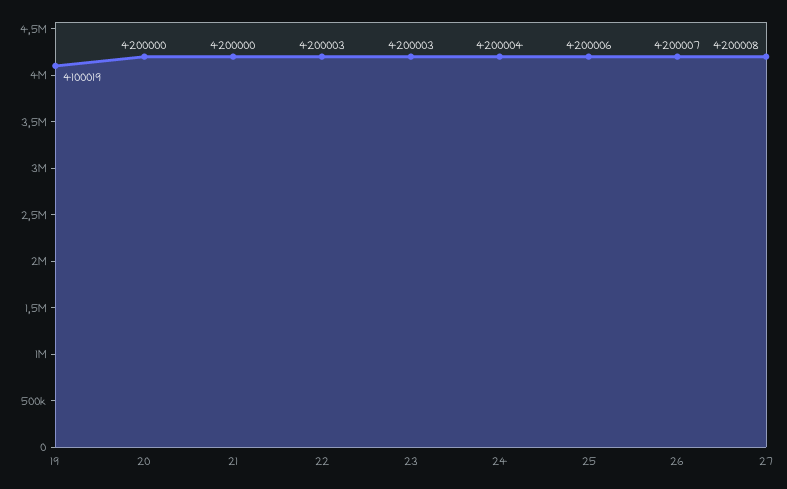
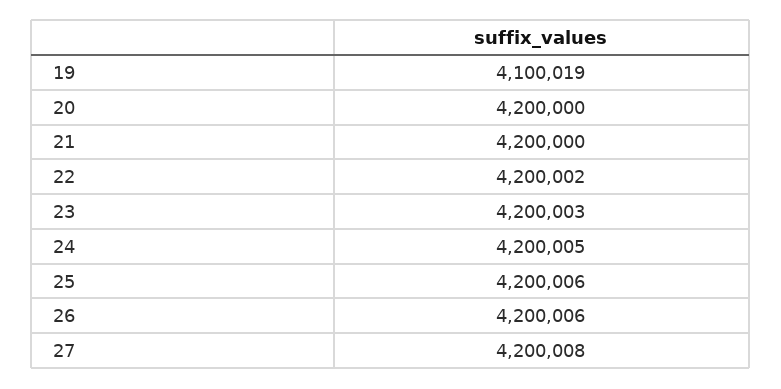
22: 4200003 -> 4200002
24: 4200004 -> 4200005
26: 4200007 -> 4200006

